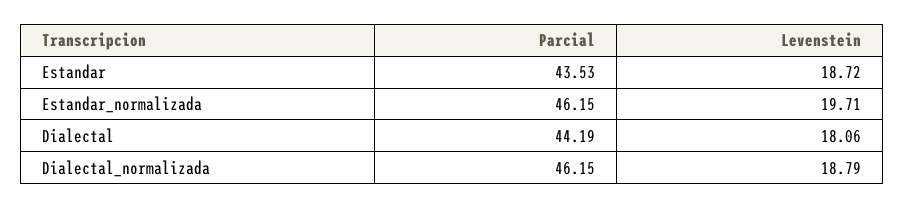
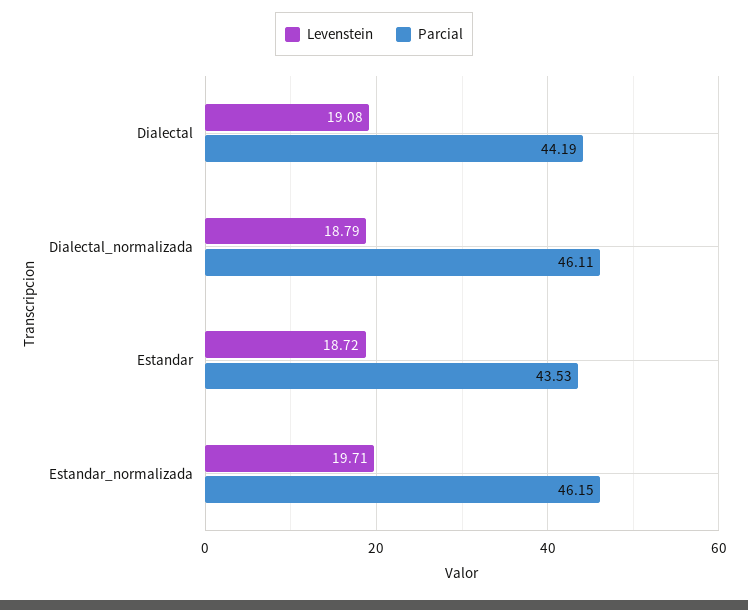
Levenstein, Dialectal: 18.06 -> 19.08
Parcial, Dialectal_normalizada: 46.15 -> 46.11

